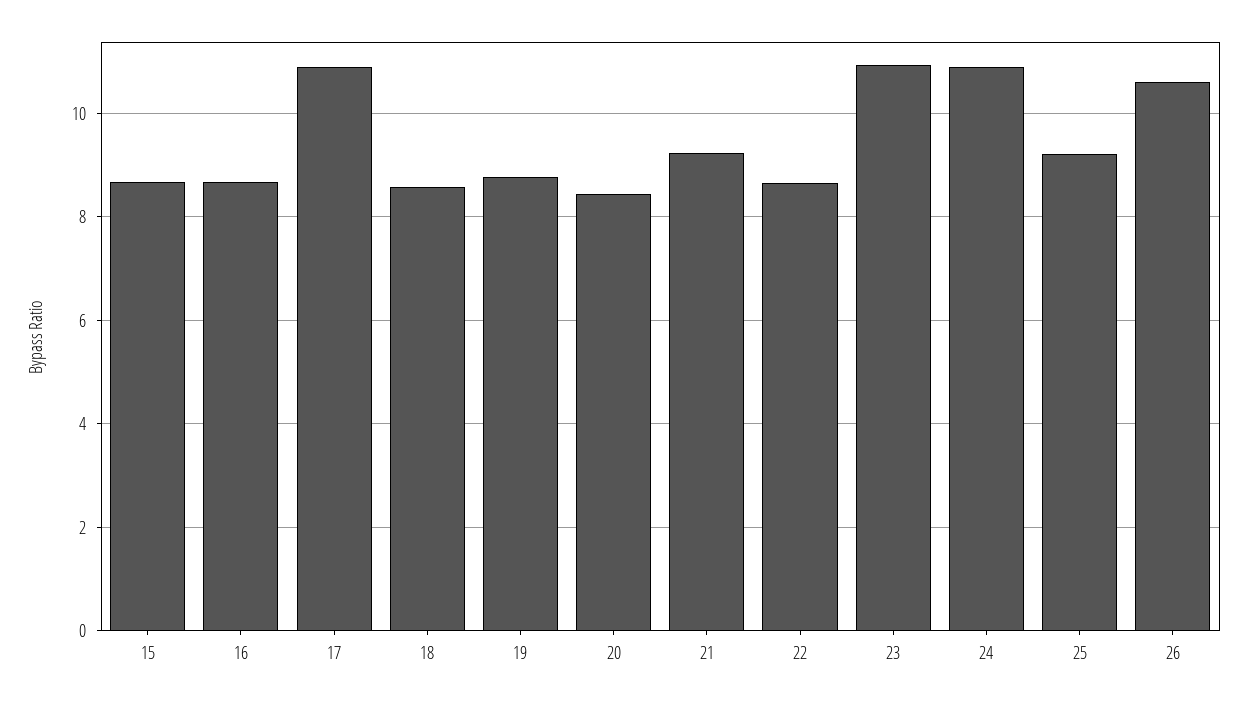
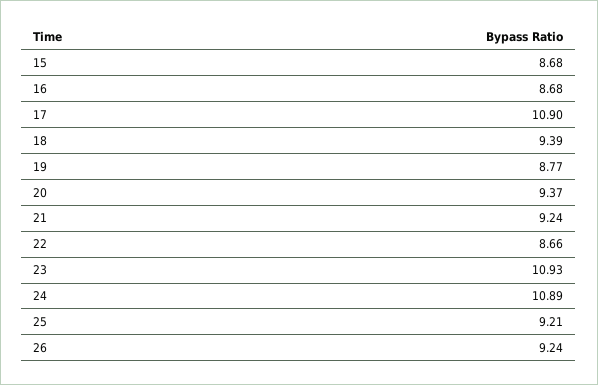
18: 8.6 -> 9.39
20: 8.4 -> 9.37
26: 10.6 -> 9.24

